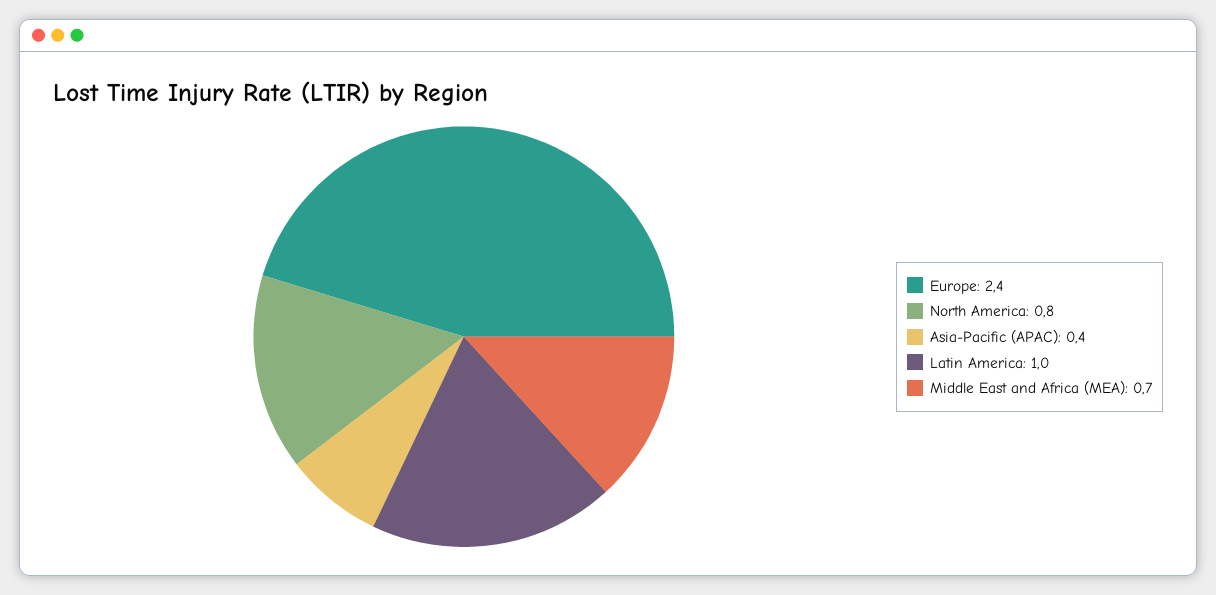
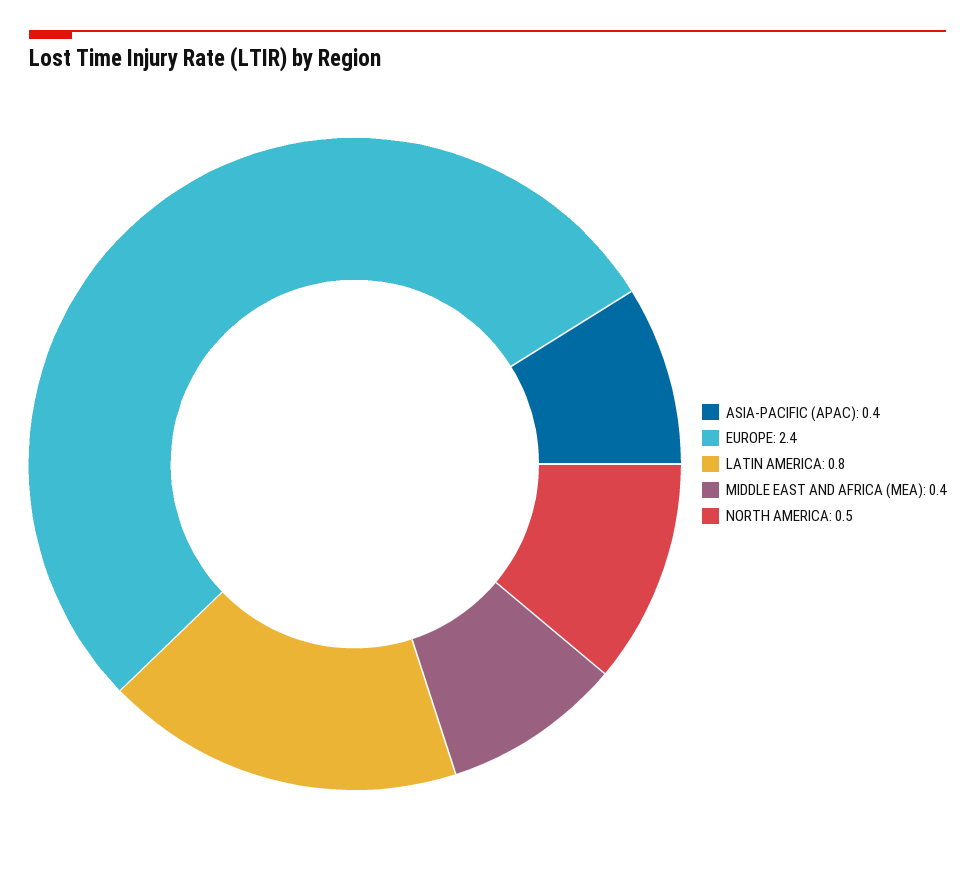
North America: 0.8 -> 0.5
Latin America: 1 -> 0.8
Middle East and Africa (MEA): 0.7 -> 0.4

